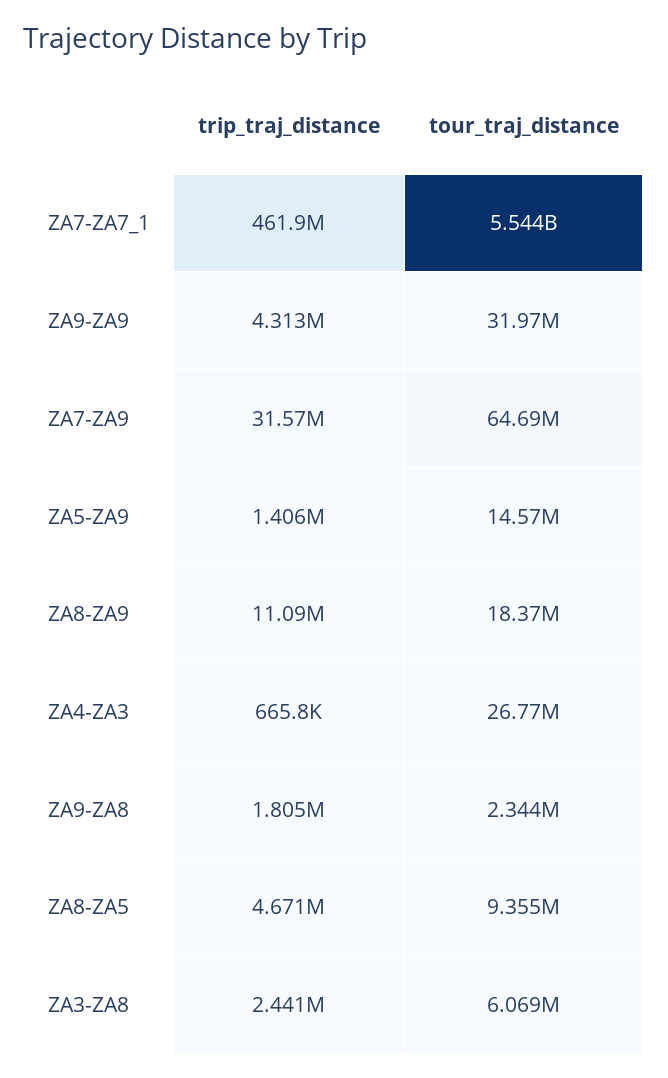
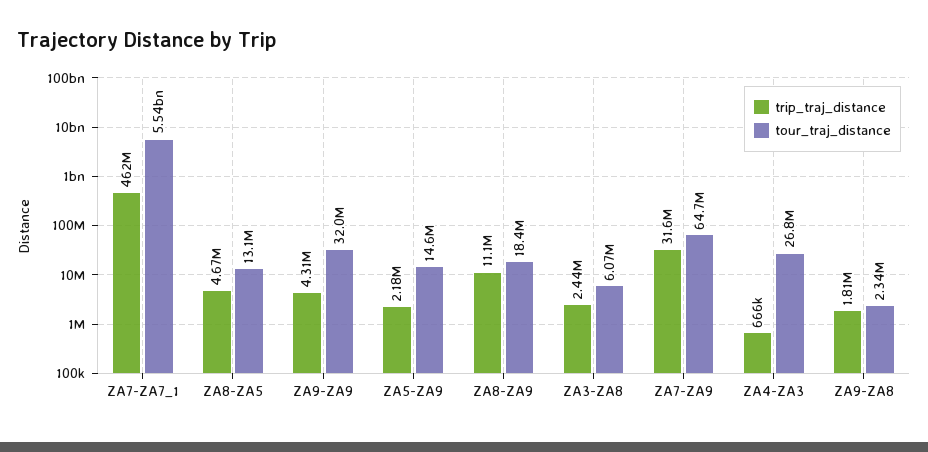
trip_traj_distance, ZA5-ZA9: 1406000 -> 2180000
tour_traj_distance, ZA8-ZA5: 9355000 -> 13100000

